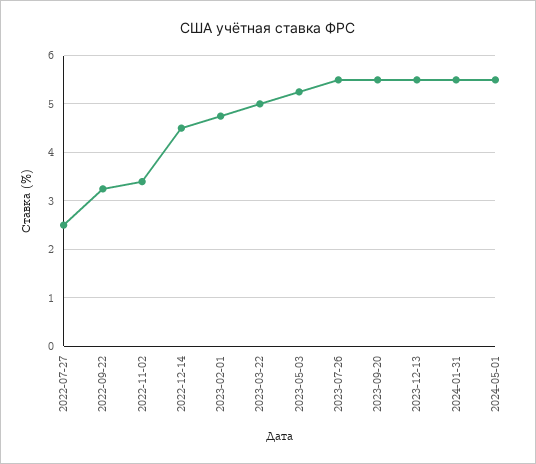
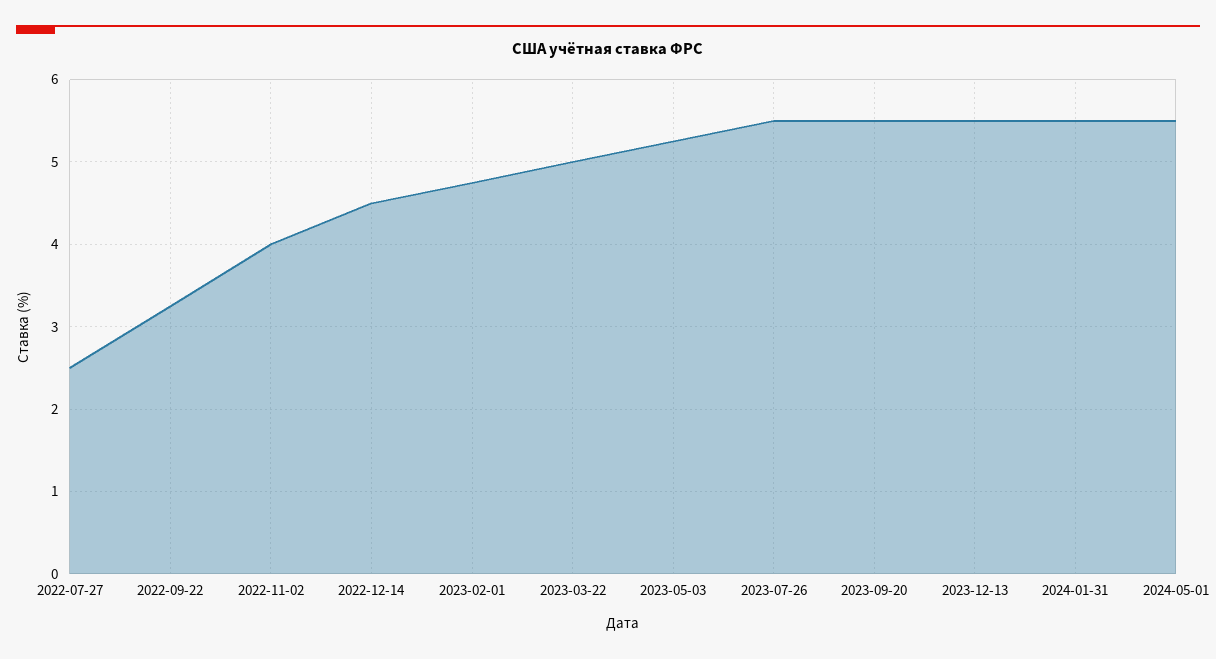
2022-11-02: 3.4 -> 4

